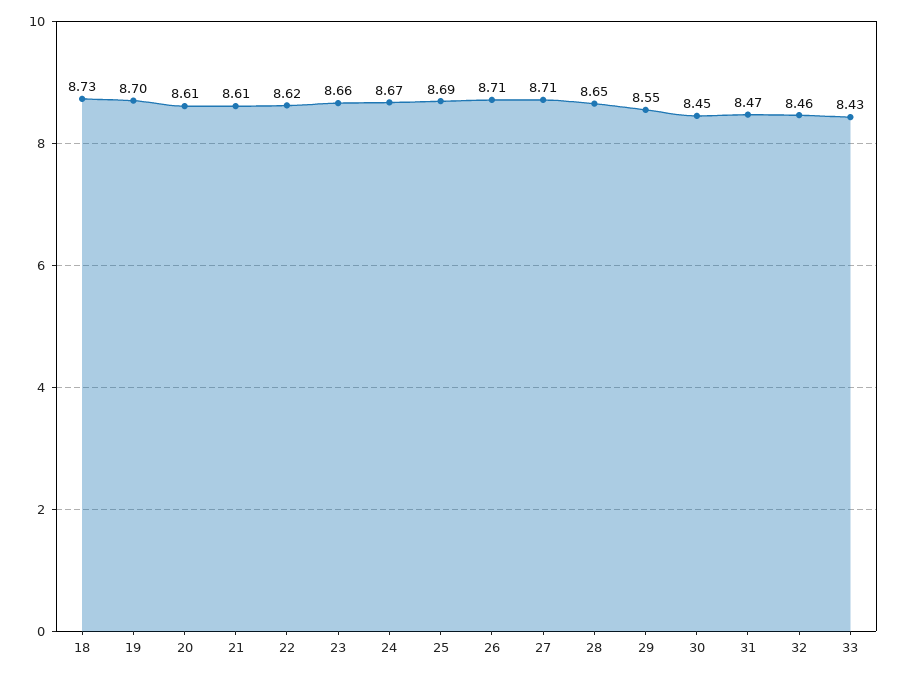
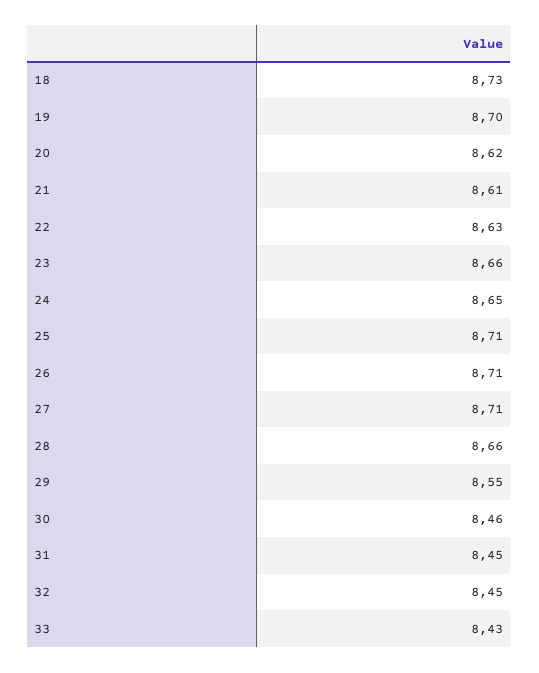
20: 8.61 -> 8.62
22: 8.62 -> 8.63
24: 8.67 -> 8.65
25: 8.69 -> 8.71
28: 8.65 -> 8.66
30: 8.45 -> 8.46
31: 8.47 -> 8.45
32: 8.46 -> 8.45

